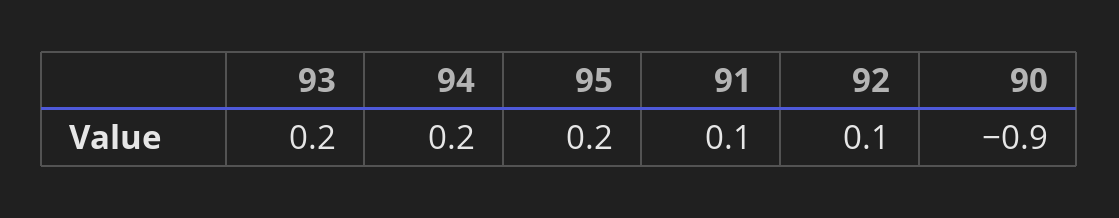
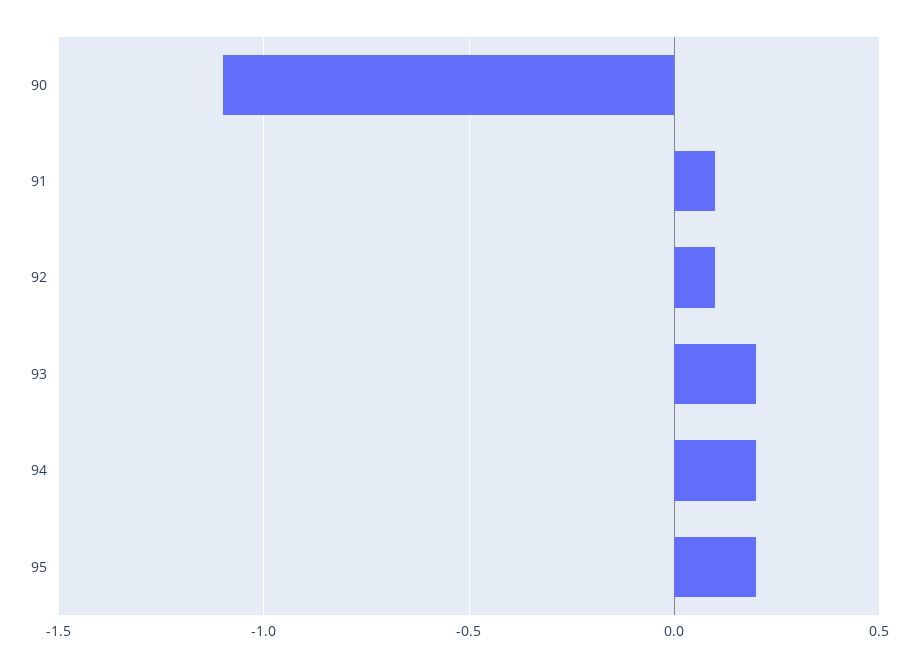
90: -0.9 -> -1.1

